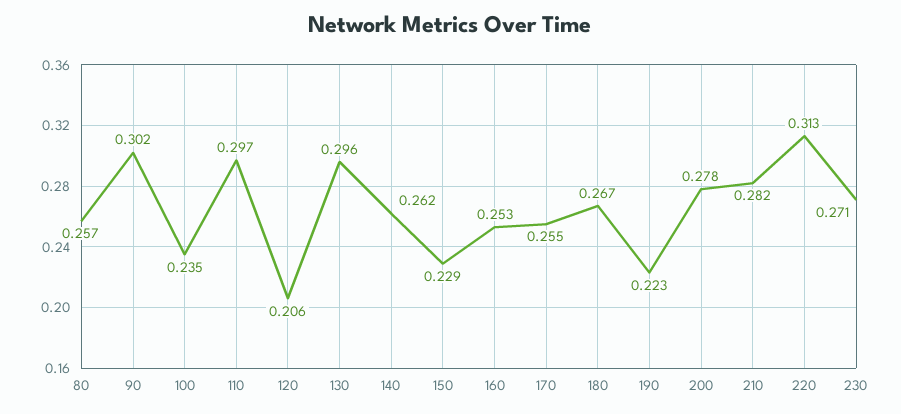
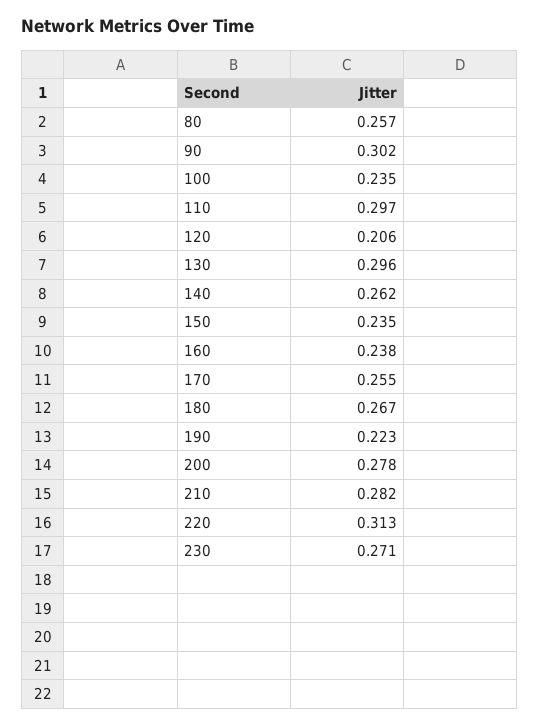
150: 0.229 -> 0.235
160: 0.253 -> 0.238

